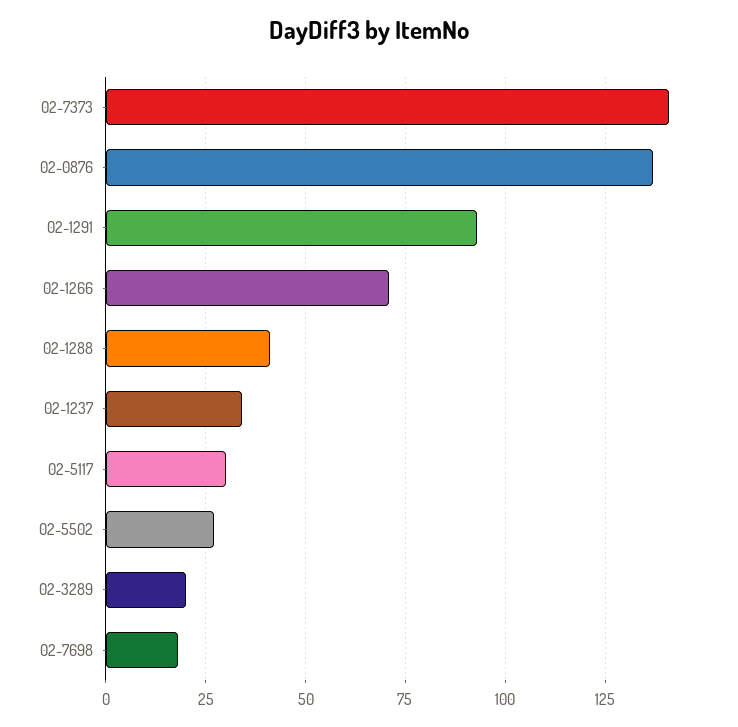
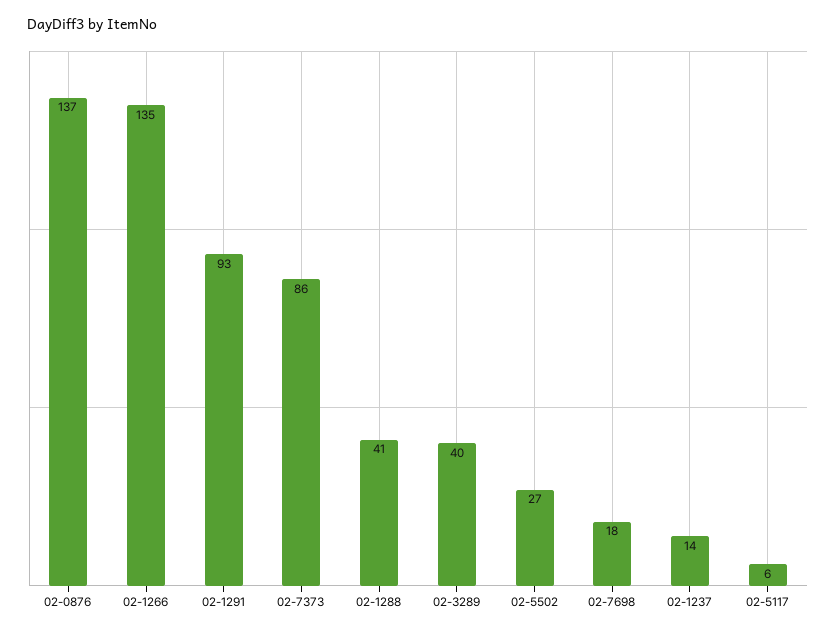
02-7373: 140 -> 86
02-1266: 70 -> 135
02-1237: 35 -> 14
02-5117: 30 -> 6
02-3289: 20 -> 40

